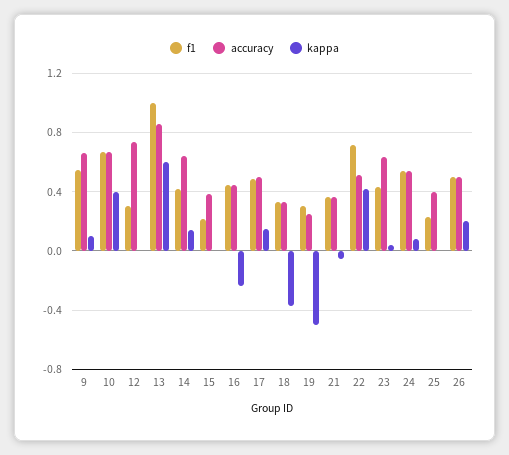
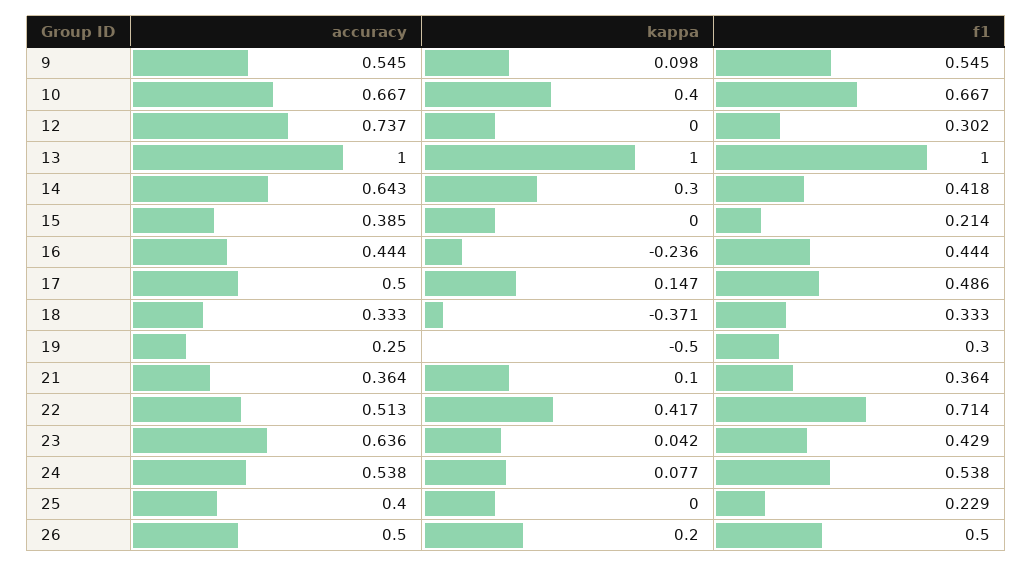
accuracy, 9: 0.65 -> 0.545
accuracy, 13: 0.85 -> 1
kappa, 13: 0.6 -> 1
kappa, 14: 0.15 -> 0.3
kappa, 21: -0.05 -> 0.1

